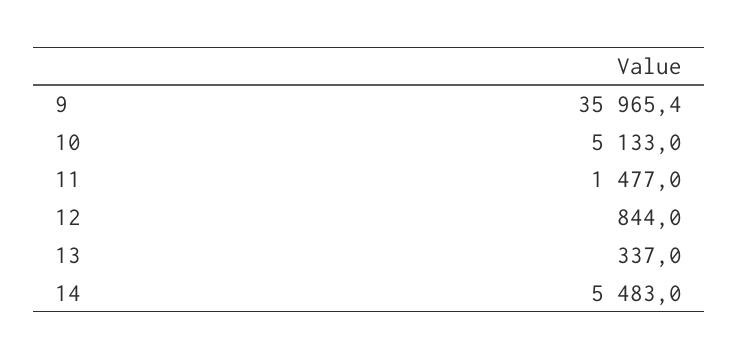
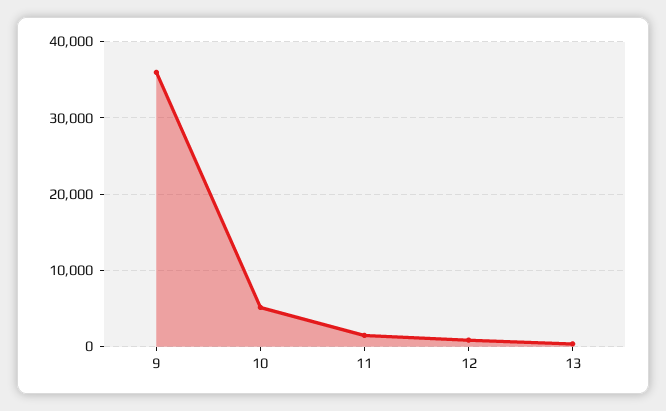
14: 5483 -> none

